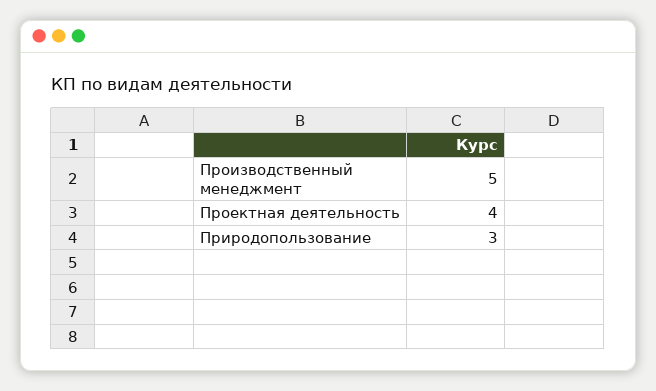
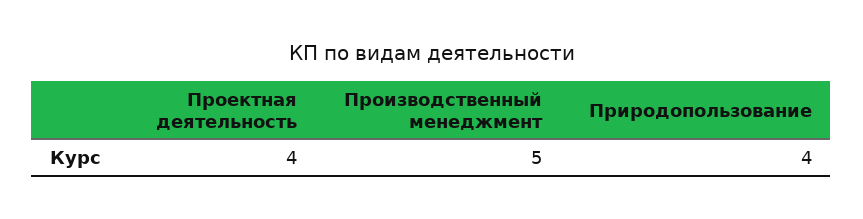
Природопользование: 3 -> 4

